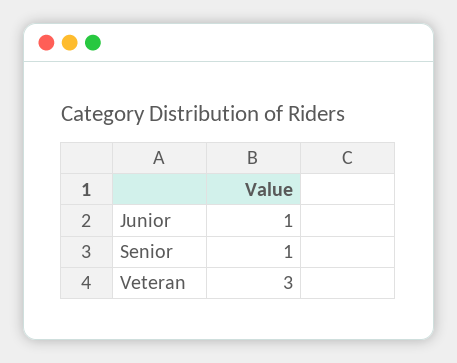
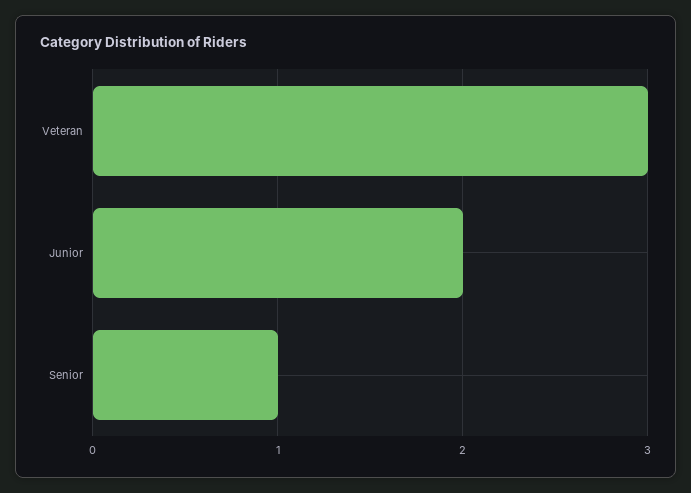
Junior: 1 -> 2

